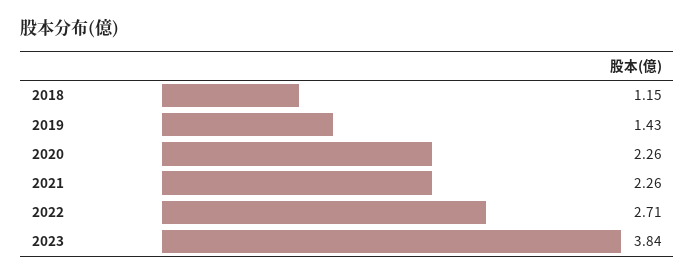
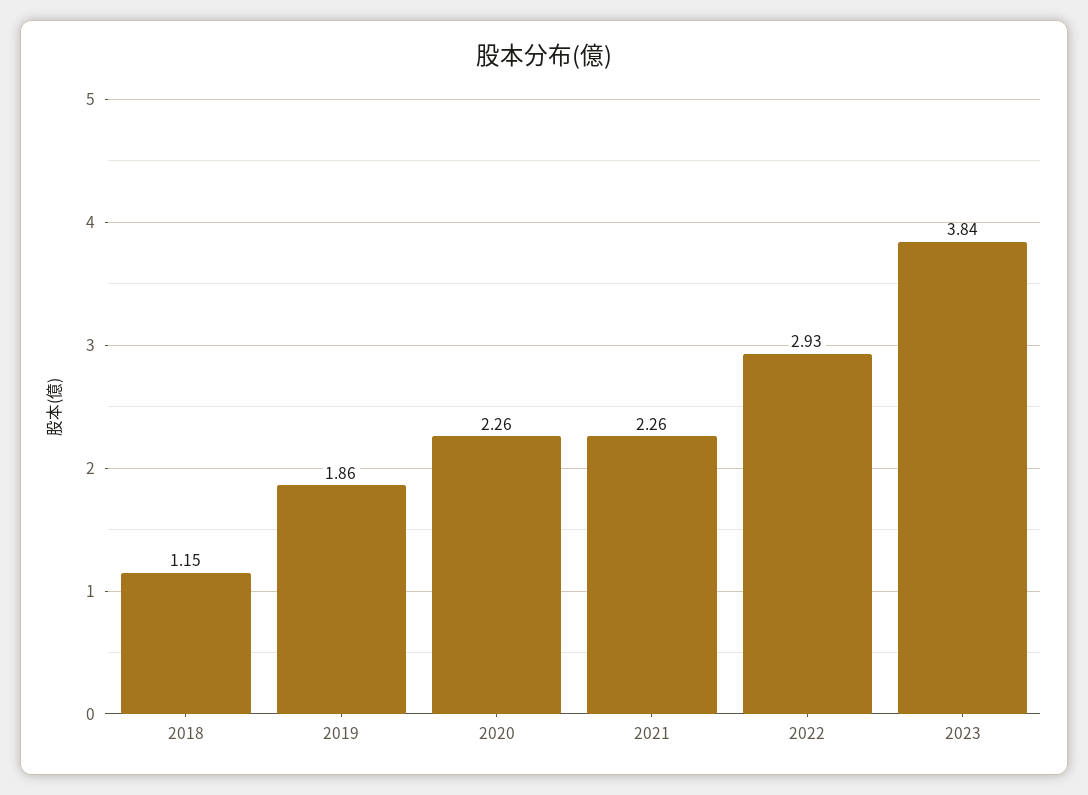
2019: 1.43 -> 1.86
2022: 2.71 -> 2.93

